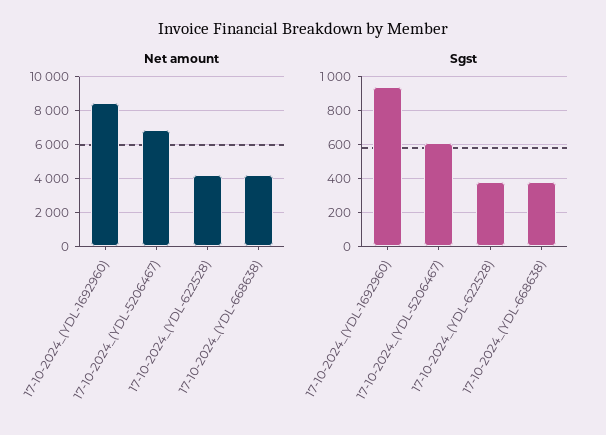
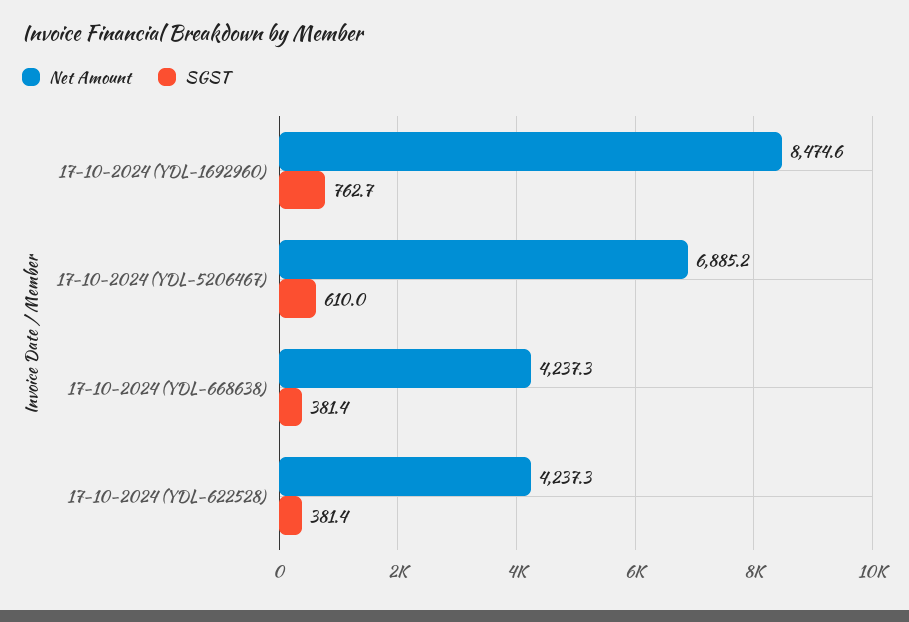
Sgst, 17-10-2024_(YDL-1692960): 950 -> 762.7

